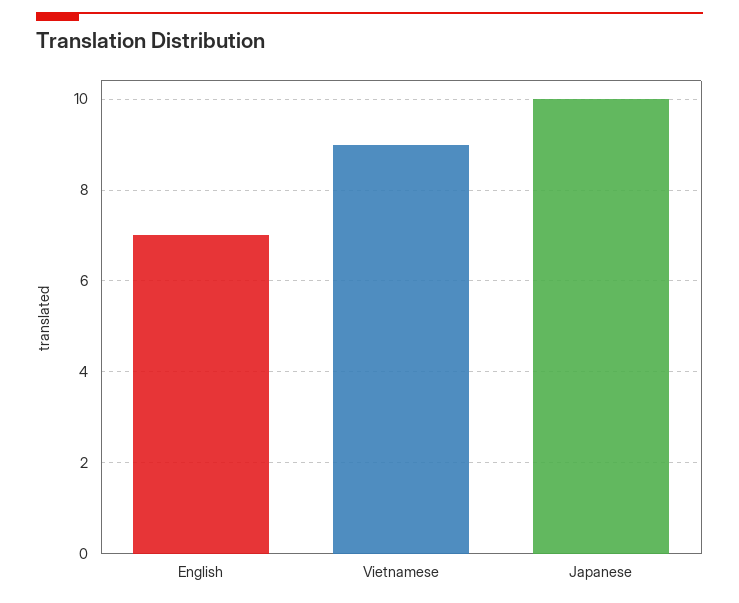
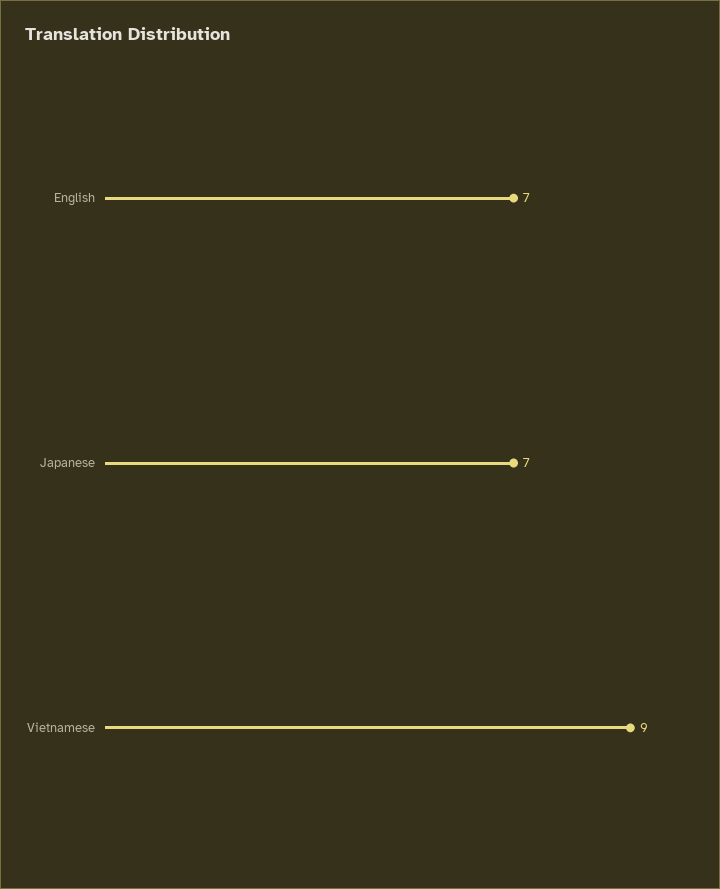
Japanese: 10 -> 7

